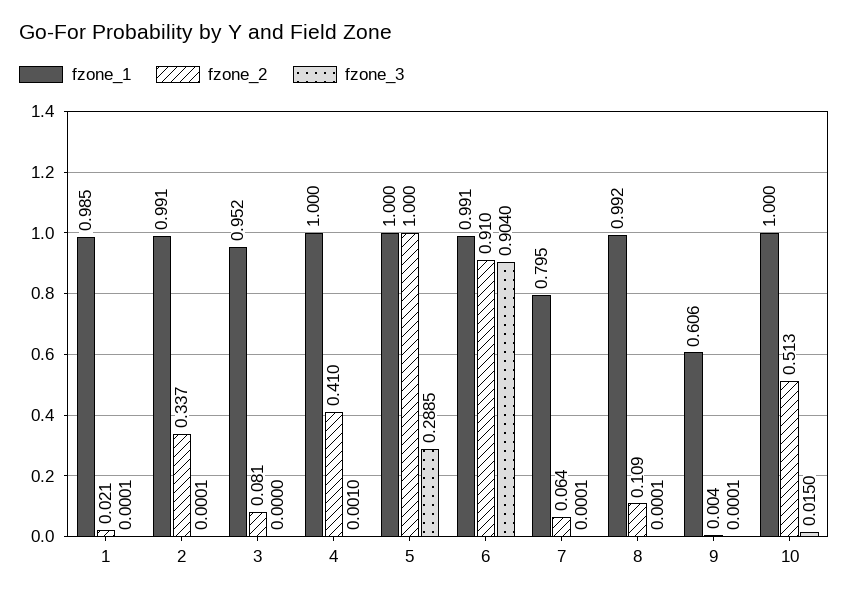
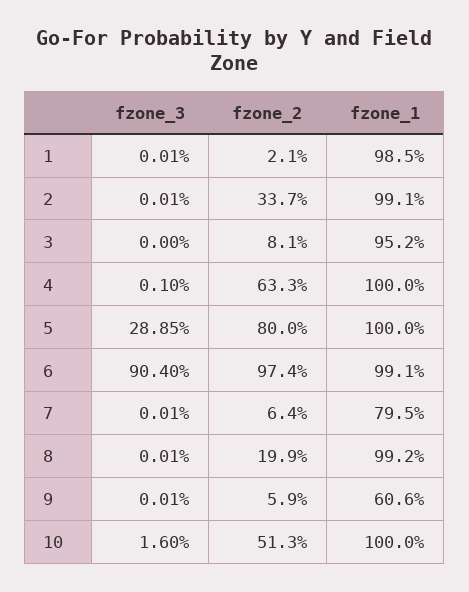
fzone_2, 4: 0.41 -> 0.633
fzone_2, 5: 1 -> 0.8
fzone_2, 6: 0.91 -> 0.974
fzone_2, 8: 0.109 -> 0.199
fzone_2, 9: 0.004 -> 0.059
fzone_3, 10: 0.015 -> 0.016

